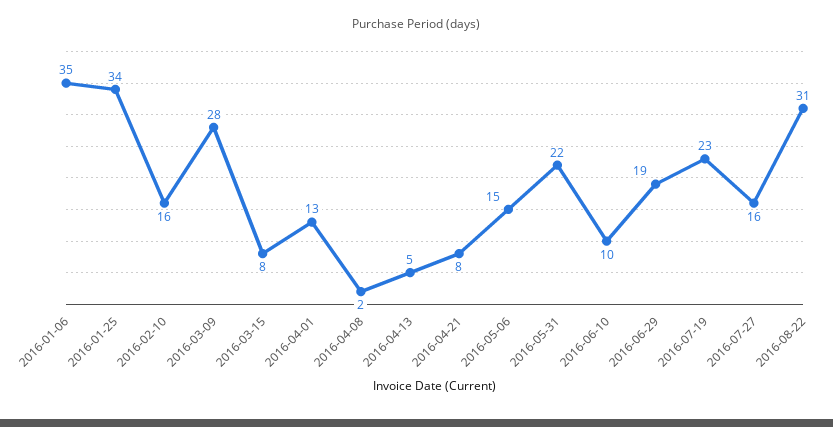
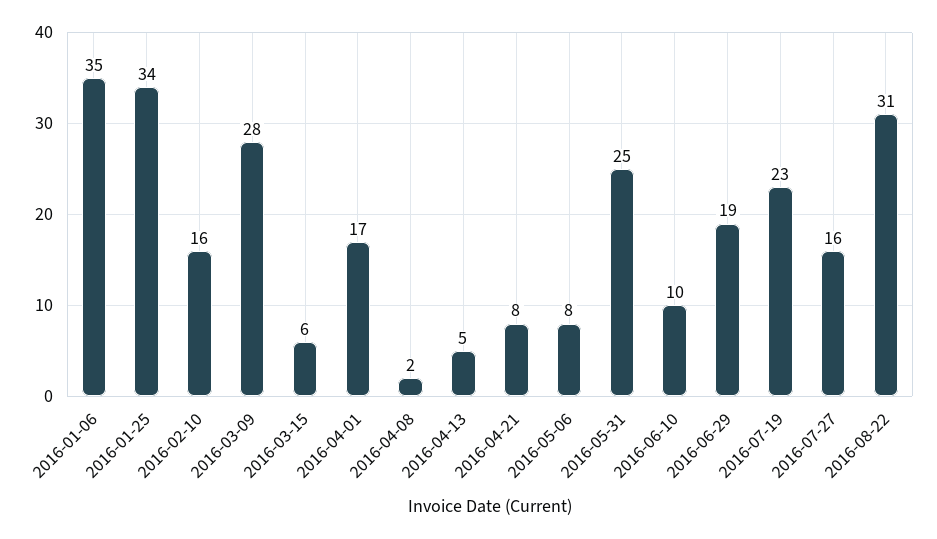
2016-03-15: 8 -> 6
2016-04-01: 13 -> 17
2016-05-06: 15 -> 8
2016-05-31: 22 -> 25

